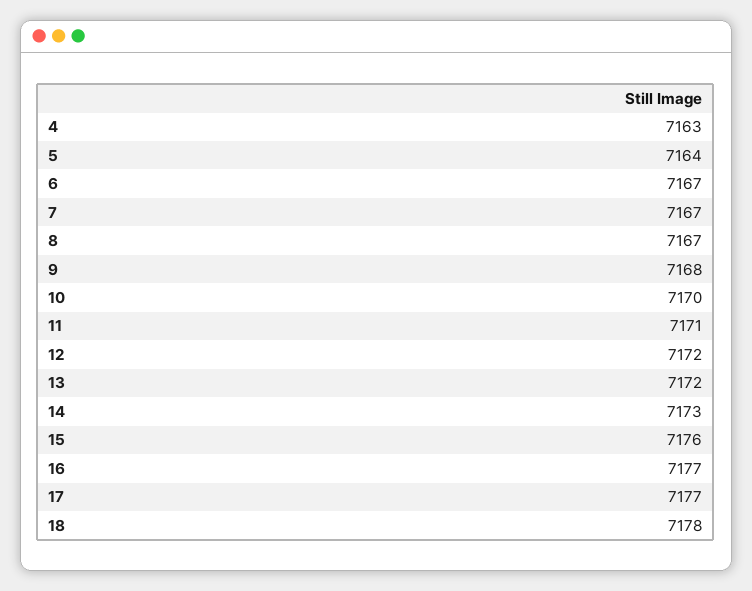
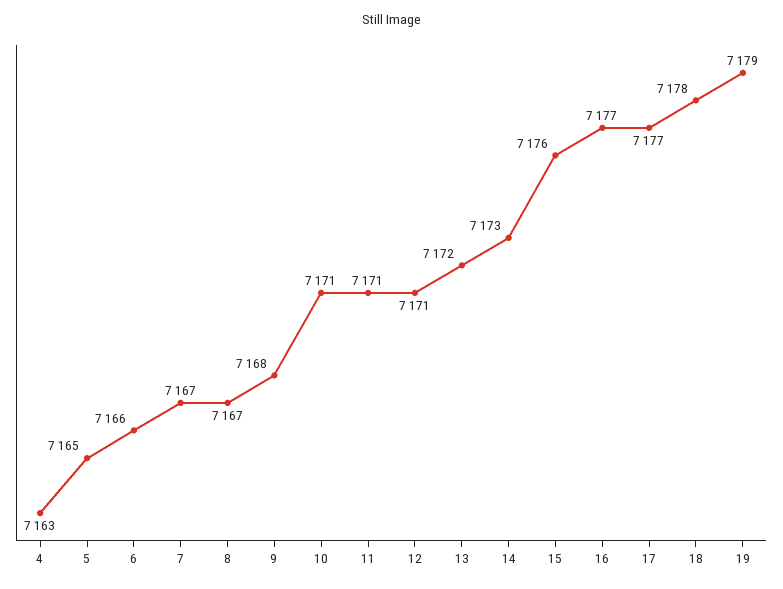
5: 7164 -> 7165
6: 7167 -> 7166
10: 7170 -> 7171
12: 7172 -> 7171
19: none -> 7179

